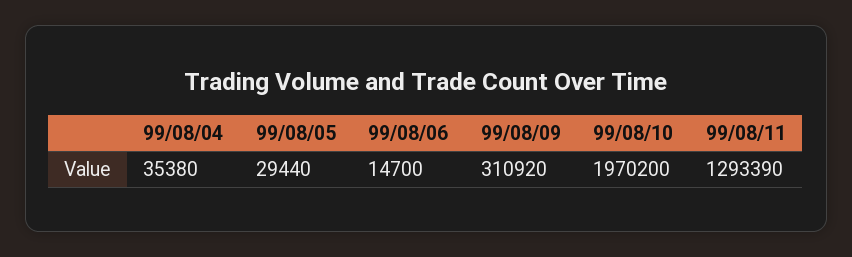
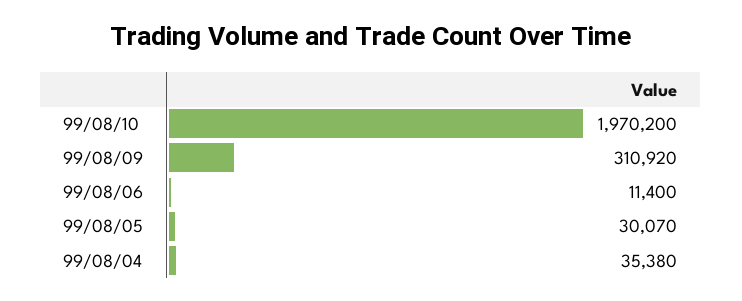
99/08/05: 29440 -> 30070
99/08/06: 14700 -> 11400
99/08/11: 1293390 -> none

